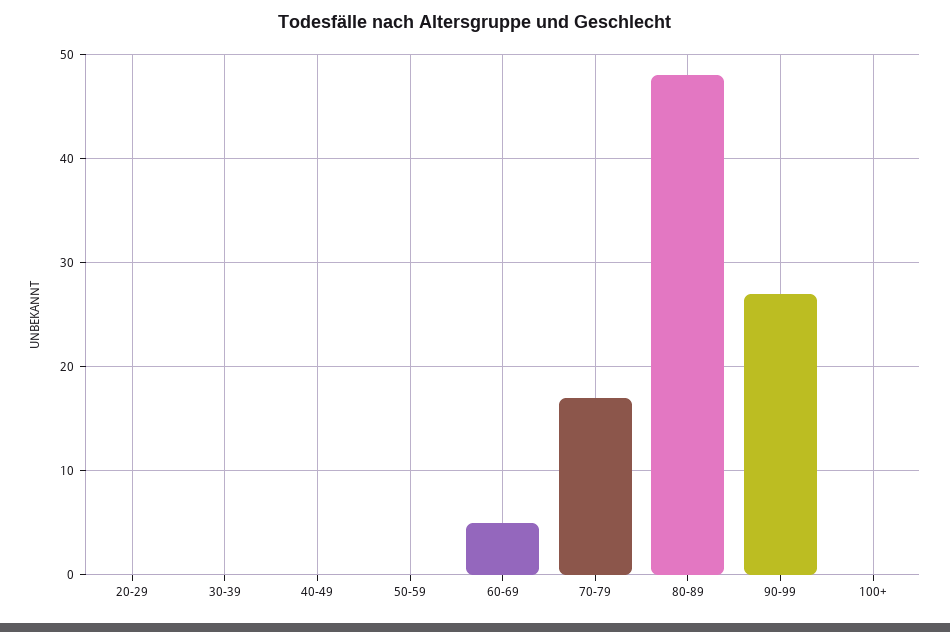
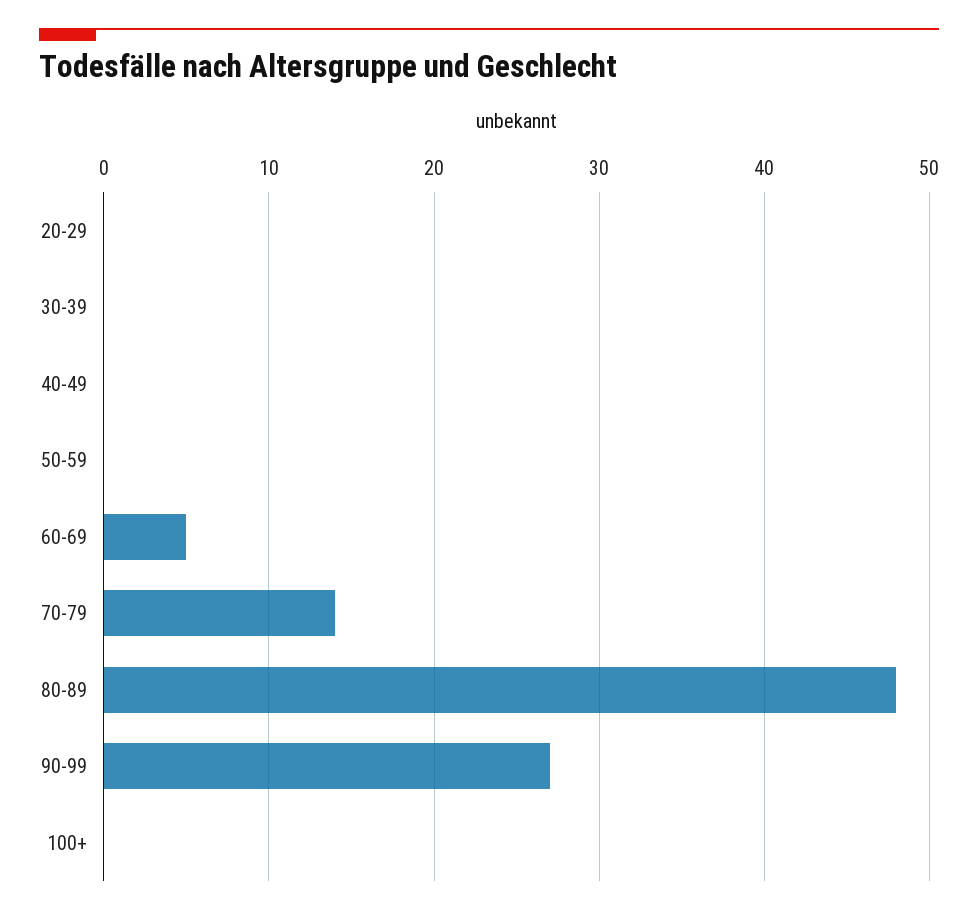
70-79: 17 -> 14

